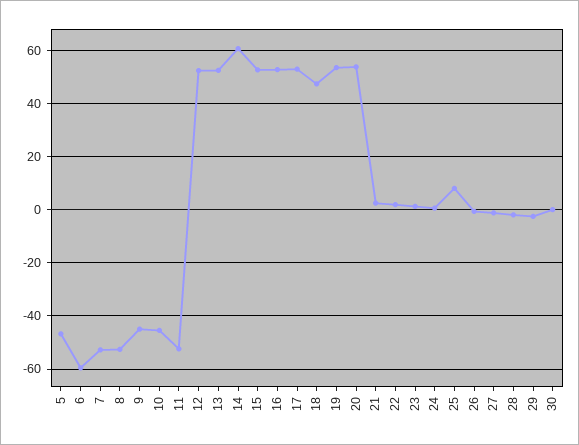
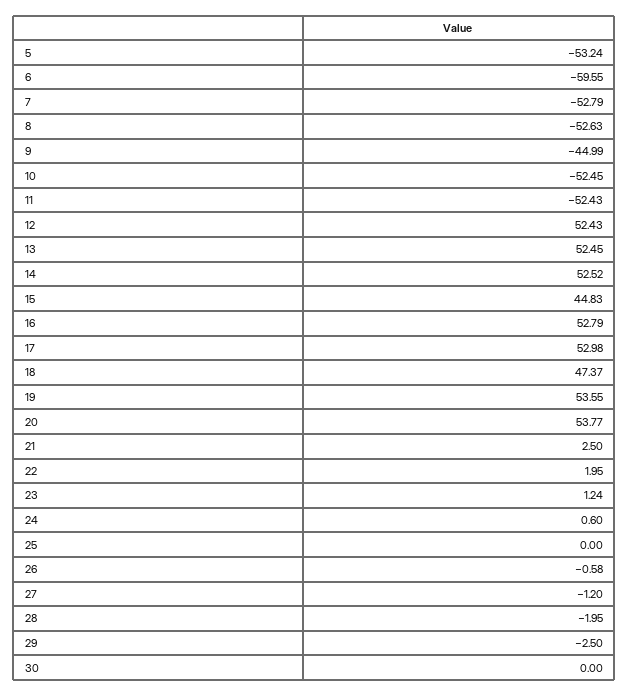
5: -47.5 -> -53.24
10: -45 -> -52.45
14: 60 -> 52.52
15: 52.5 -> 44.83
25: 7.5 -> 0

